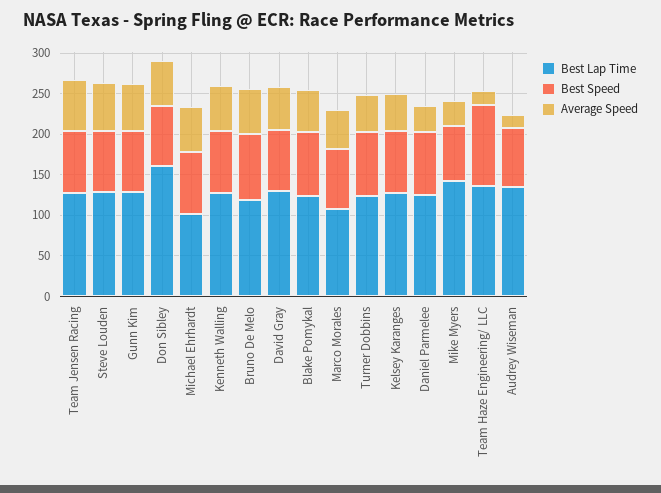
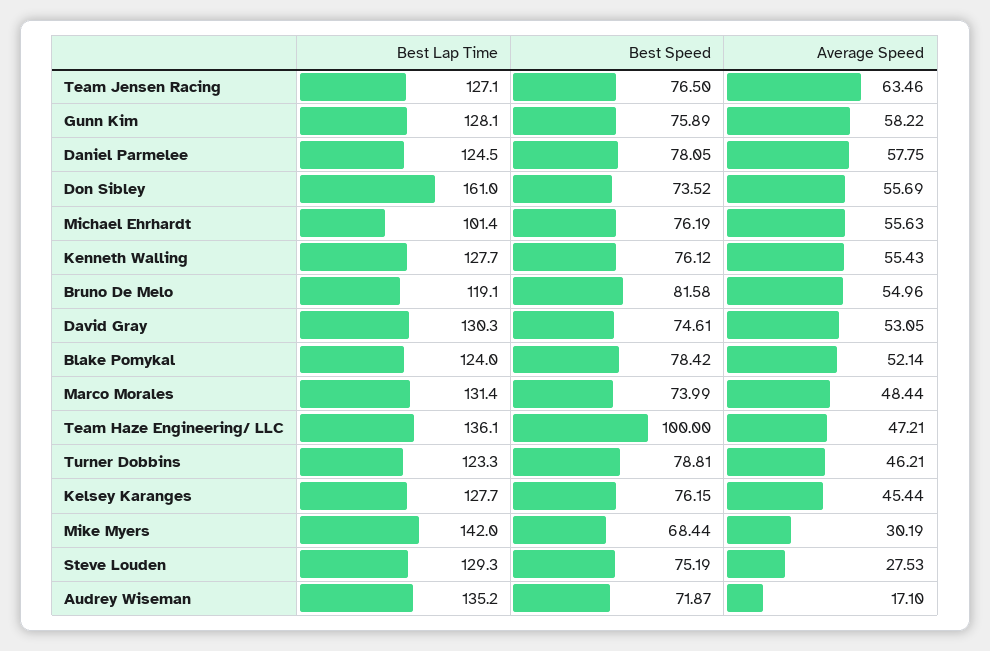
Average Speed, Steve Louden: 60 -> 27.53
Best Lap Time, Marco Morales: 110 -> 131.4
Average Speed, Daniel Parmelee: 30 -> 57.75
Average Speed, Team Haze Engineering/ LLC: 20 -> 47.21

